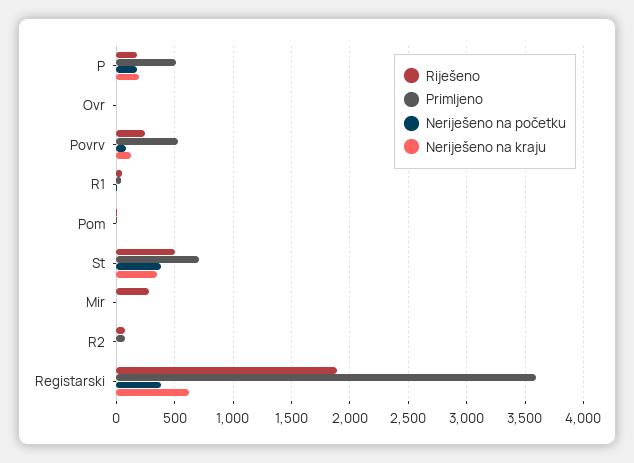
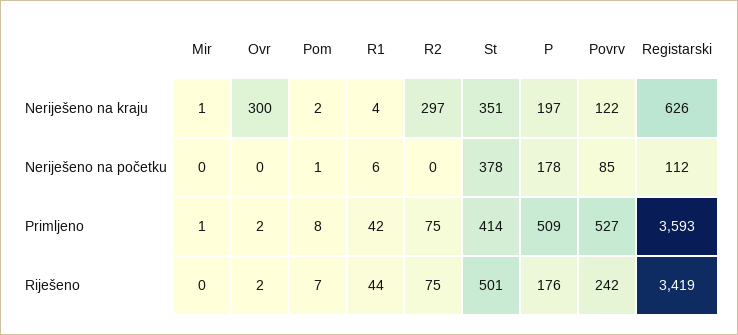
Neriješeno na kraju, Ovr: 0 -> 300
Primljeno, St: 700 -> 414
Riješeno, Mir: 300 -> 0
Neriješeno na kraju, R2: 0 -> 297
Riješeno, Registarski: 1900 -> 3419
Neriješeno na početku, Registarski: 400 -> 112

